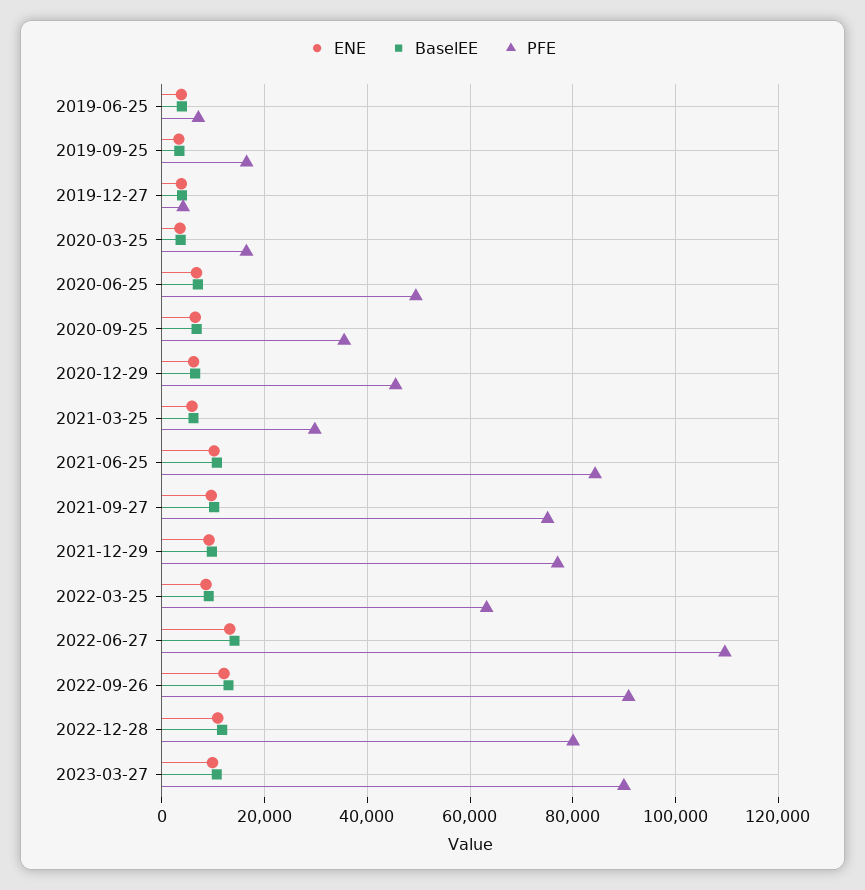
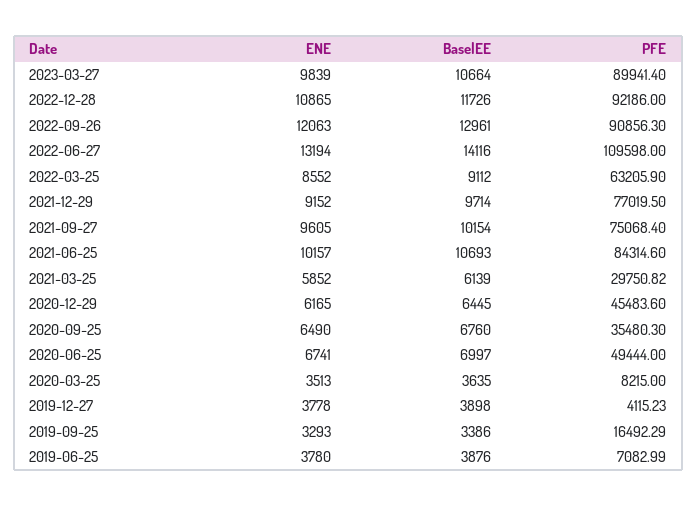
PFE, 2020-03-25: 16000 -> 8215
PFE, 2022-12-28: 80000 -> 92186

